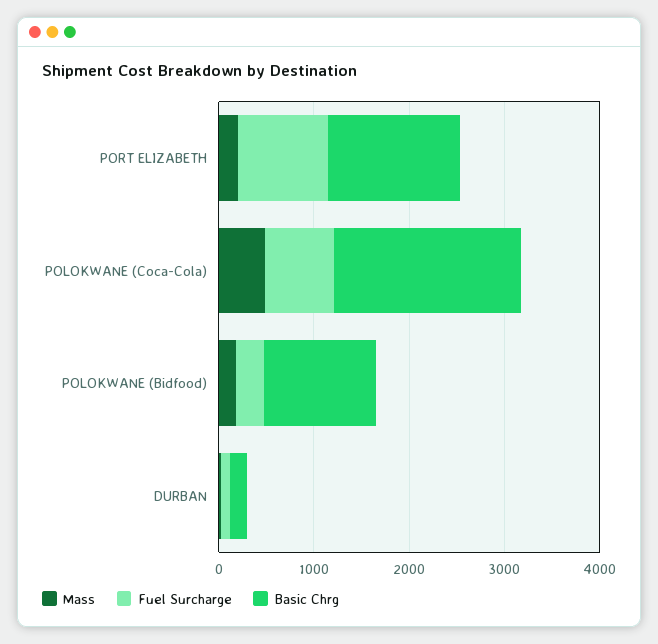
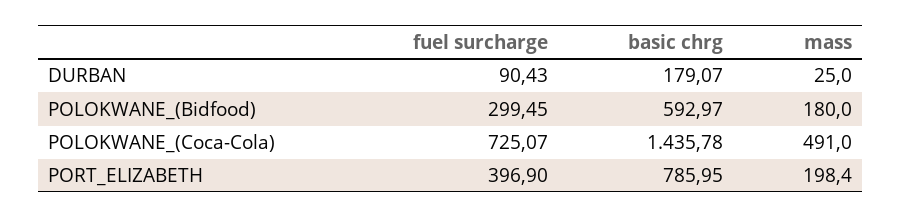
Fuel Surcharge, PORT ELIZABETH: 1000 -> 396.9
Basic Chrg, PORT ELIZABETH: 1400 -> 785.95
Basic Chrg, POLOKWANE (Coca-Cola): 2000 -> 1435.78
Basic Chrg, POLOKWANE (Bidfood): 1200 -> 592.97

